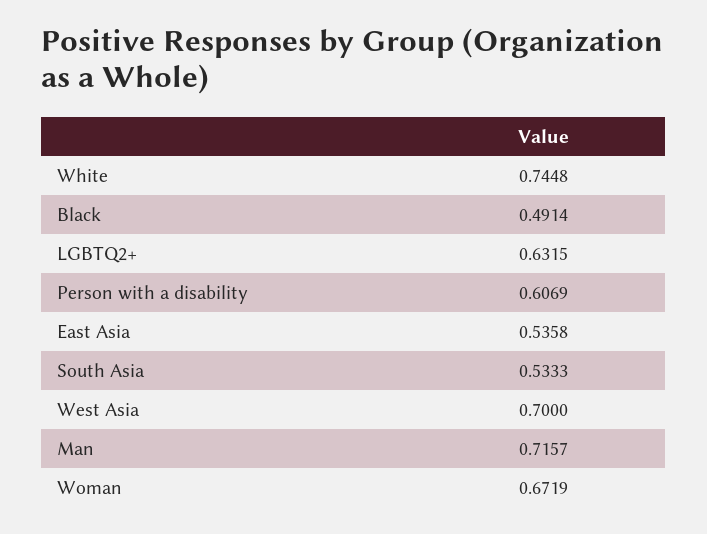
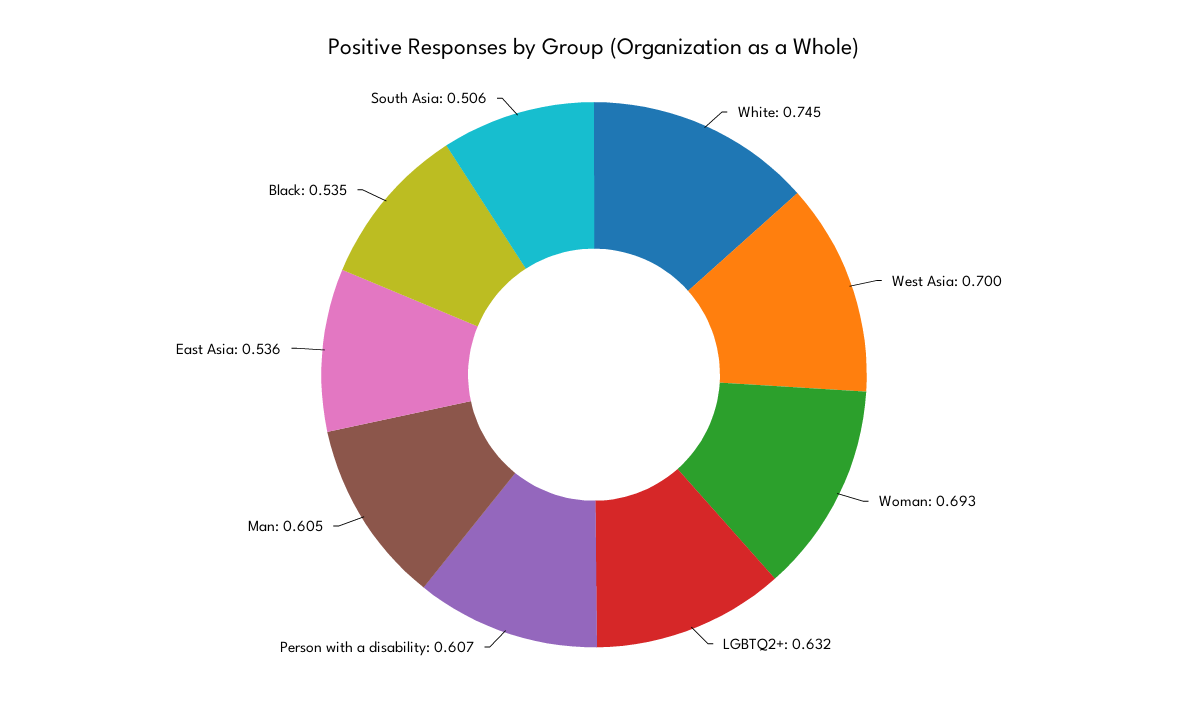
Black: 0.4914 -> 0.535
South Asia: 0.5333 -> 0.506
Man: 0.7157 -> 0.605
Woman: 0.6719 -> 0.693

